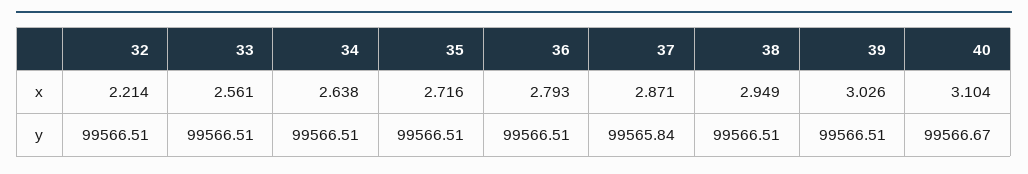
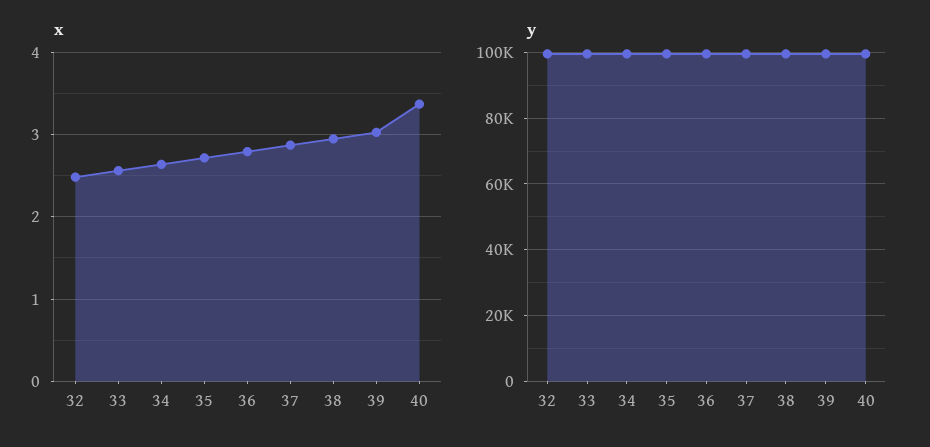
x, 32: 2.214 -> 2.5
x, 40: 3.104 -> 3.4

